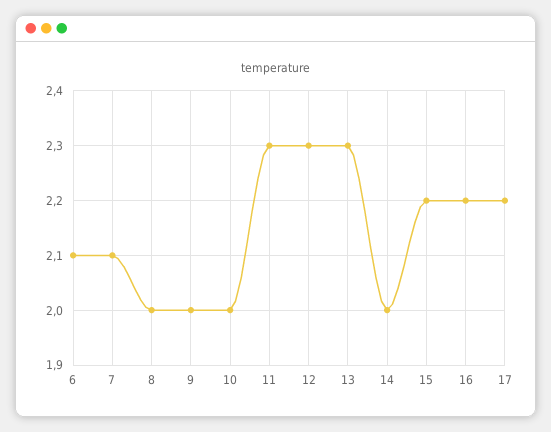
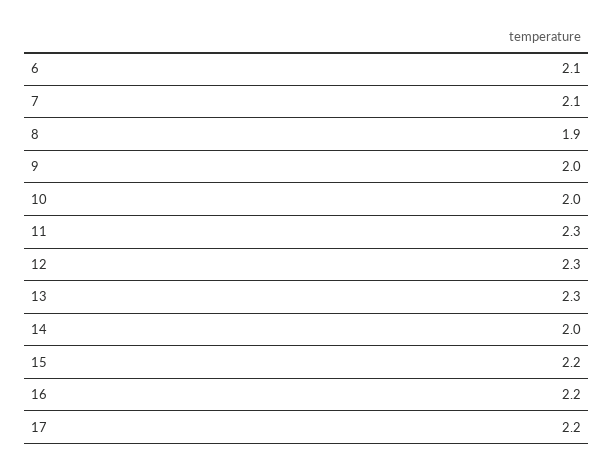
8: 2 -> 1.9

